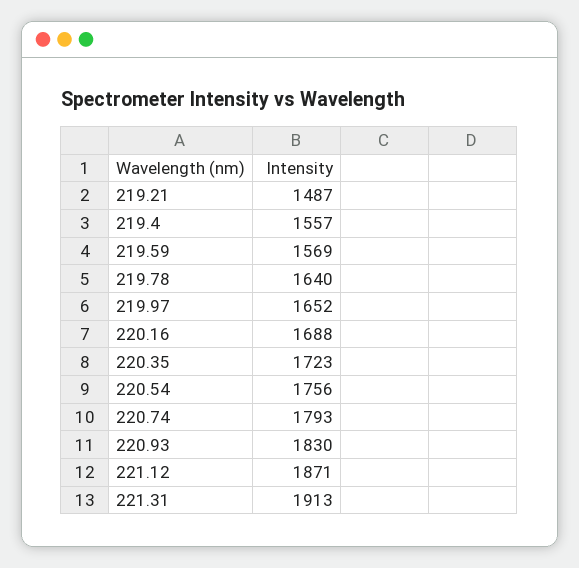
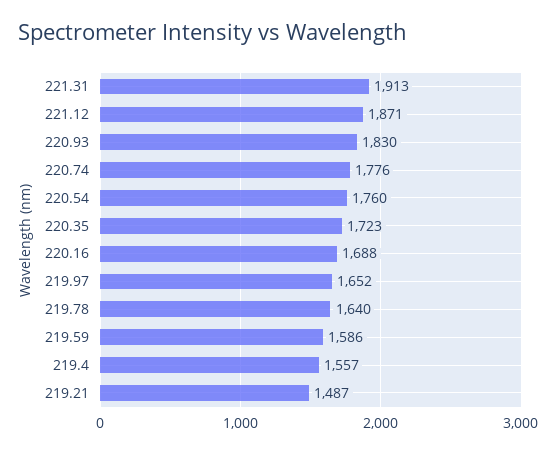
219.59: 1569 -> 1586
220.54: 1756 -> 1760
220.74: 1793 -> 1776

